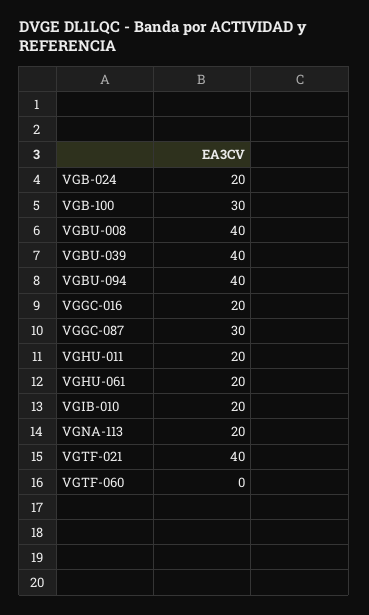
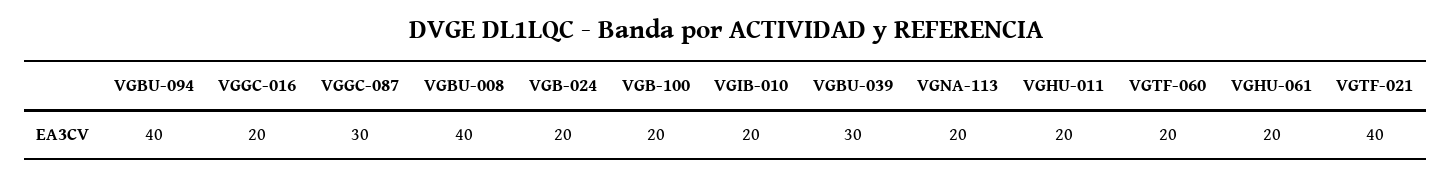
VGB-100: 30 -> 20
VGBU-039: 40 -> 30
VGTF-060: 0 -> 20

